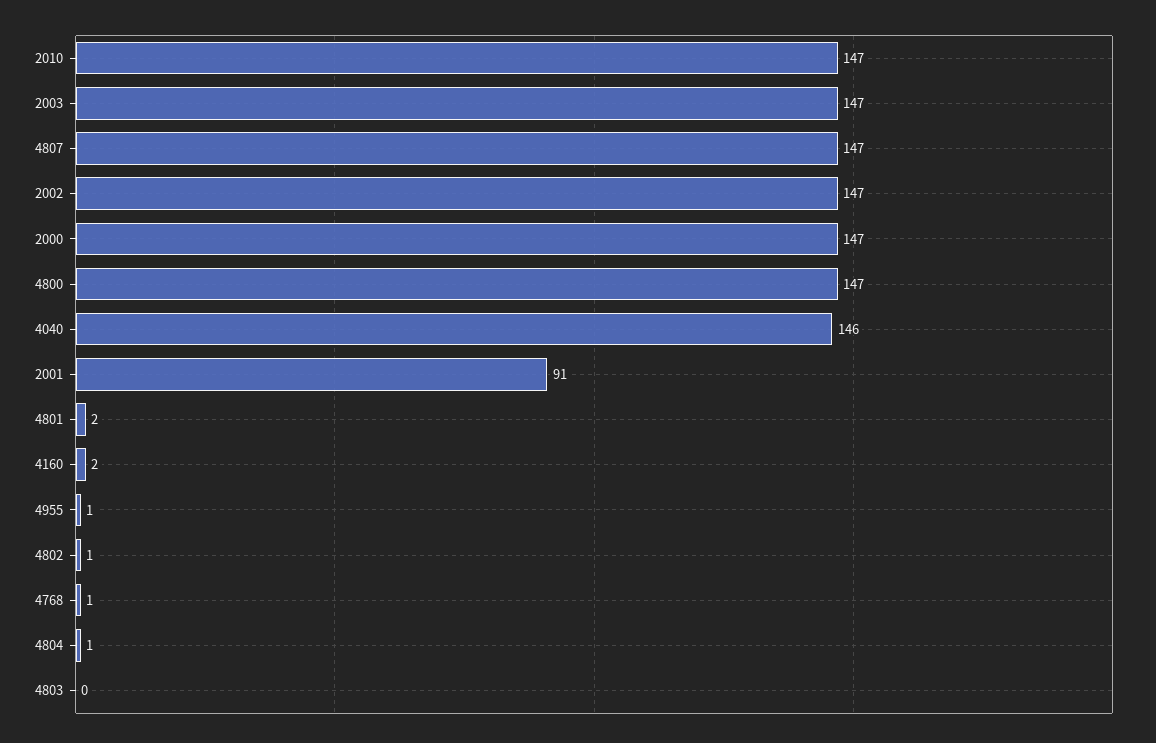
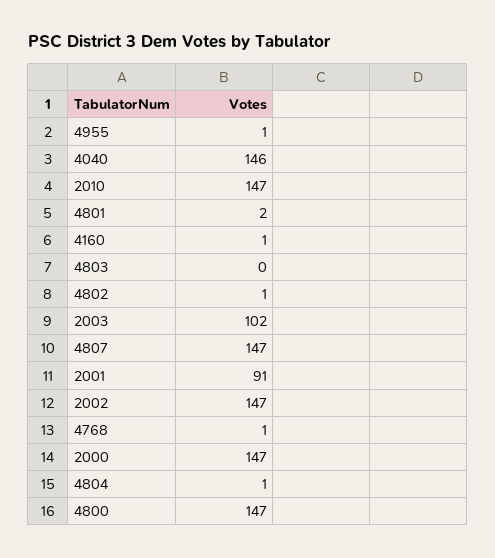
2003: 147 -> 102
4160: 2 -> 1

